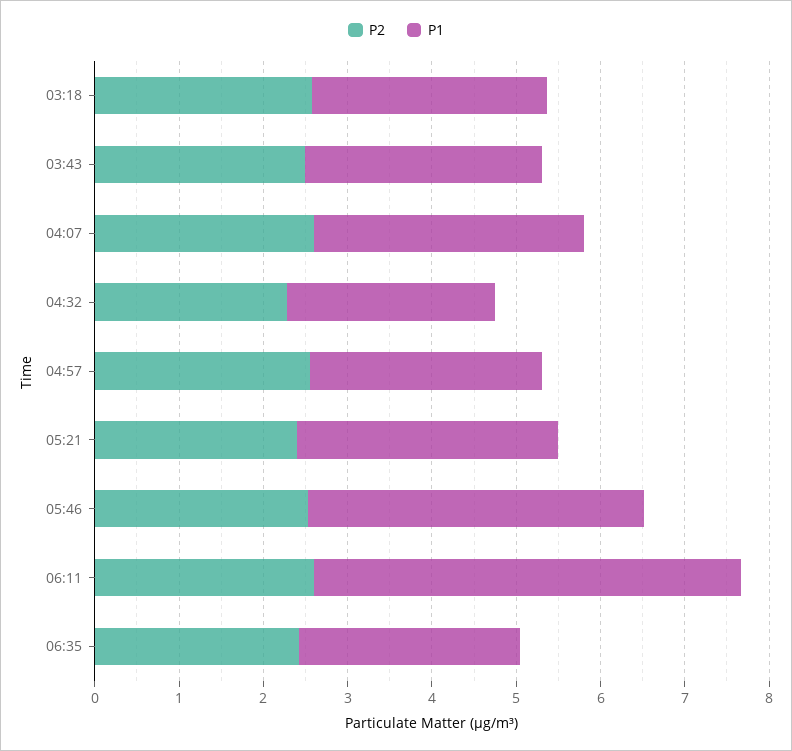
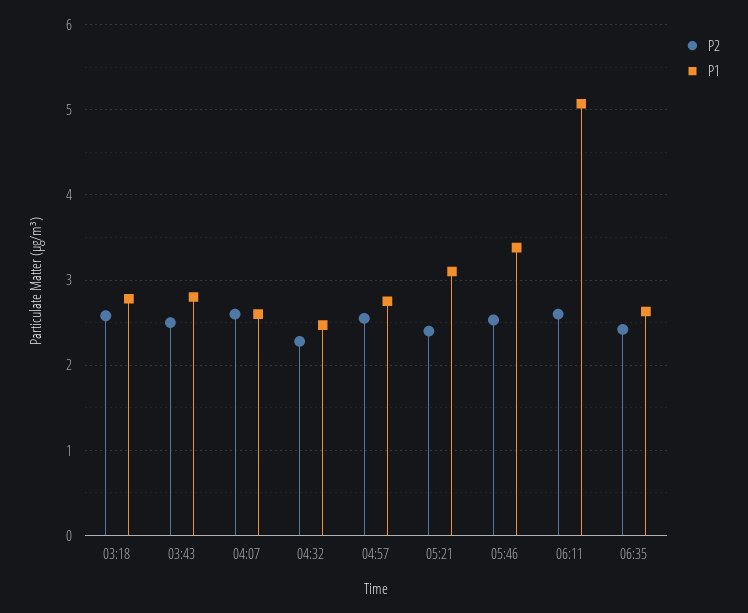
P1, 04:07: 3.2 -> 2.6
P1, 05:46: 4 -> 3.4

